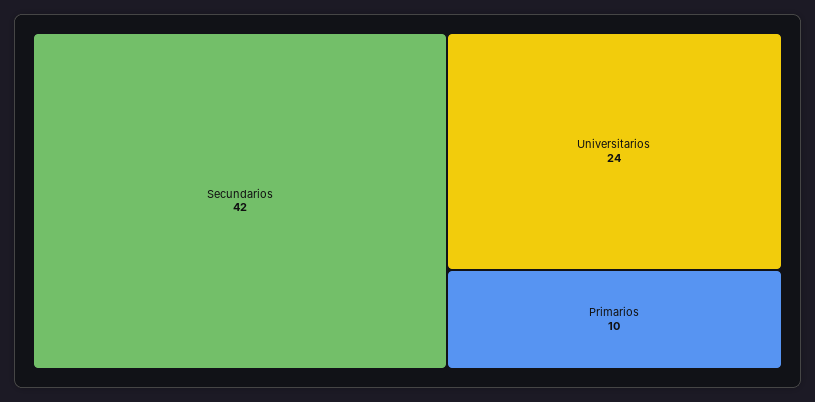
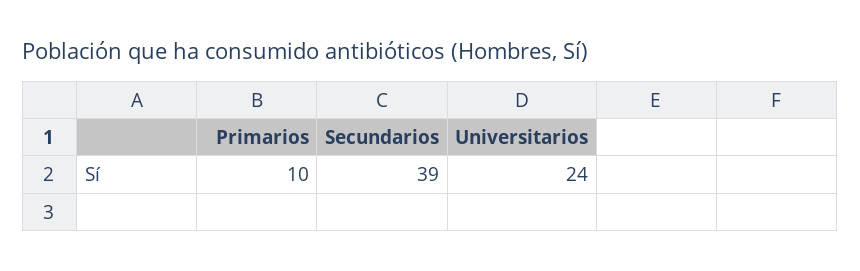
Secundarios: 42 -> 39

